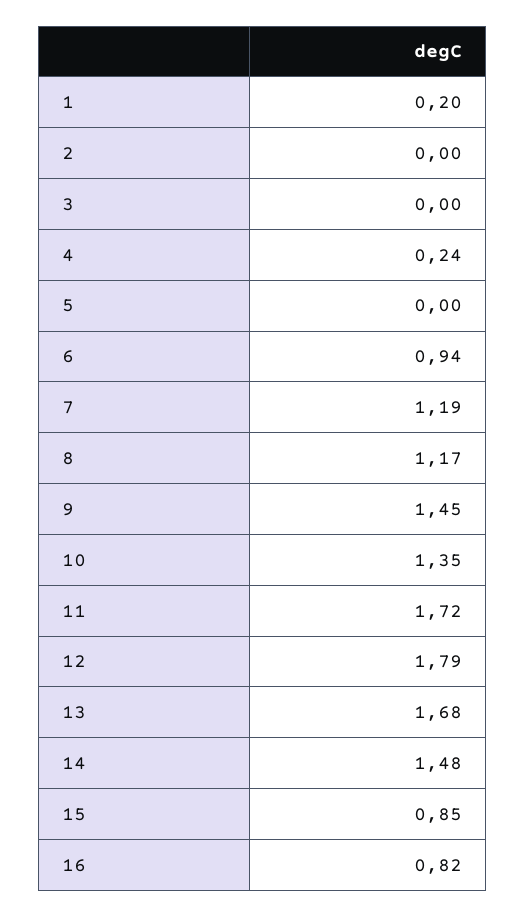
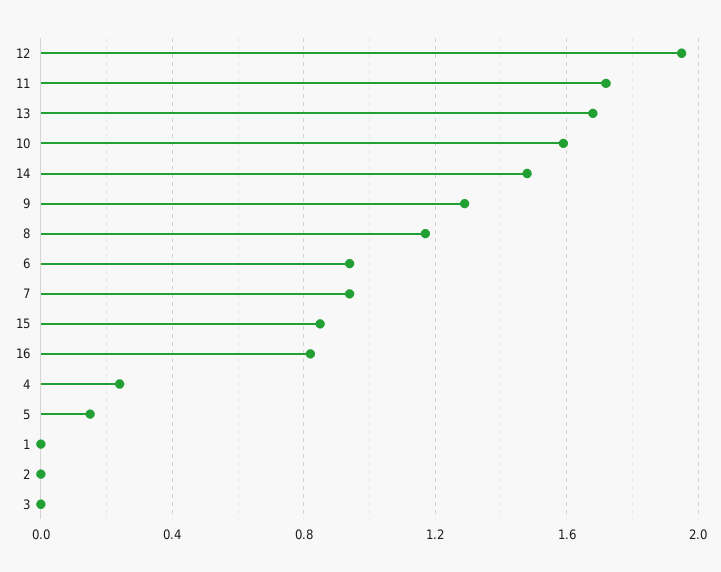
1: 0.2 -> 0
5: 0 -> 0.15
7: 1.19 -> 0.95
9: 1.45 -> 1.3
10: 1.35 -> 1.6
12: 1.79 -> 1.95

